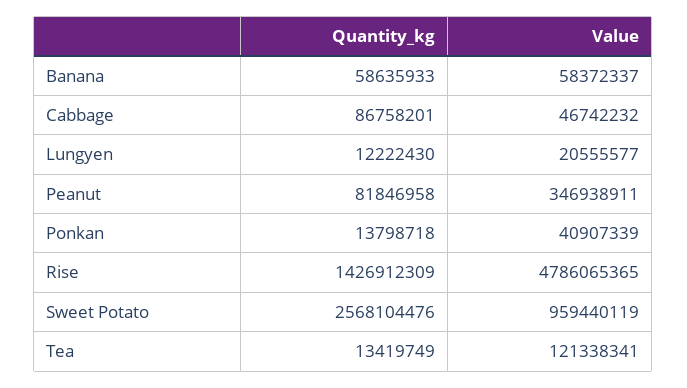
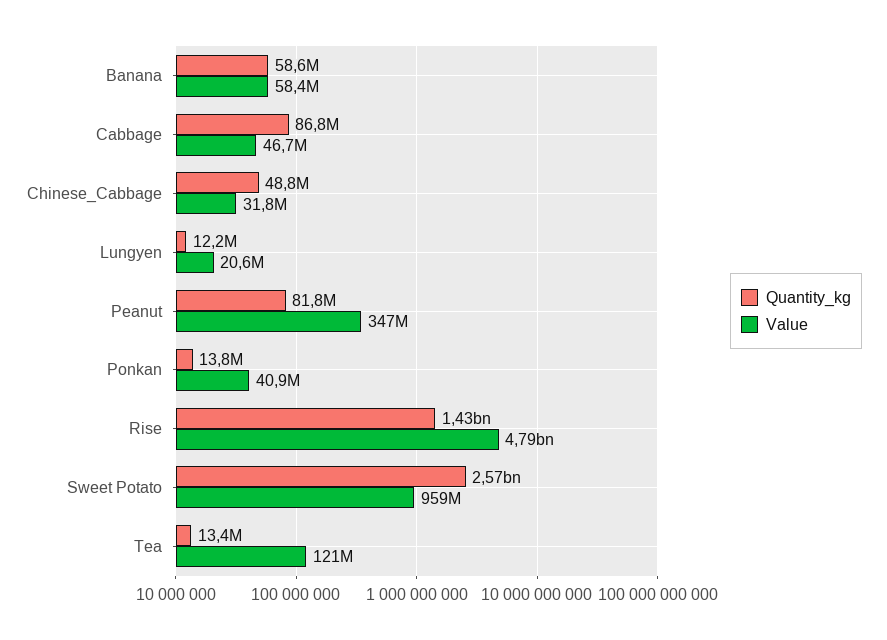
Quantity_kg, Chinese_Cabbage: none -> 48800000
Value, Chinese_Cabbage: none -> 31800000

